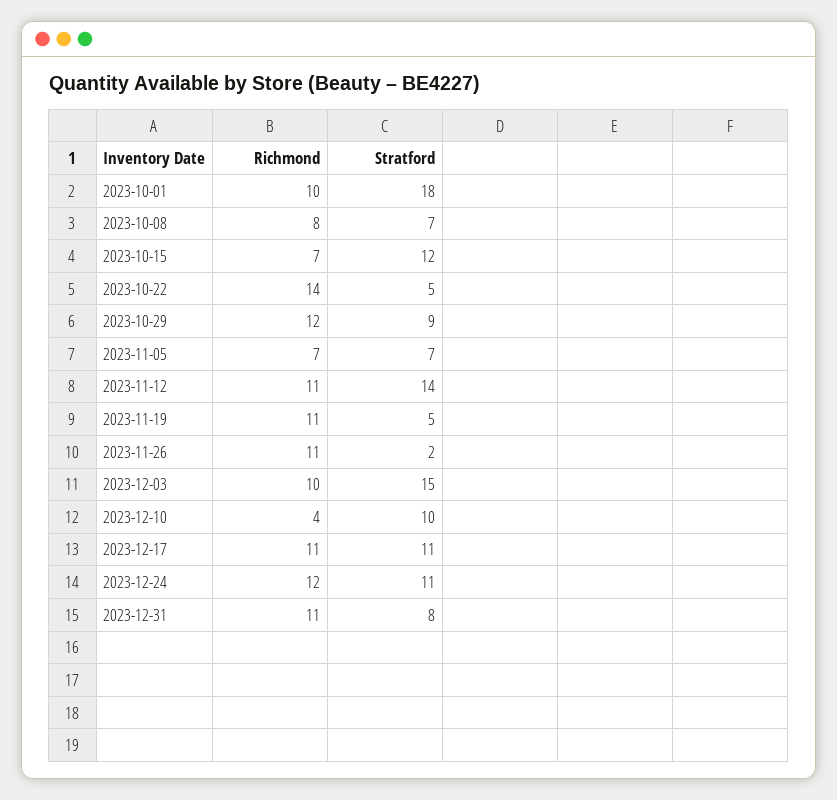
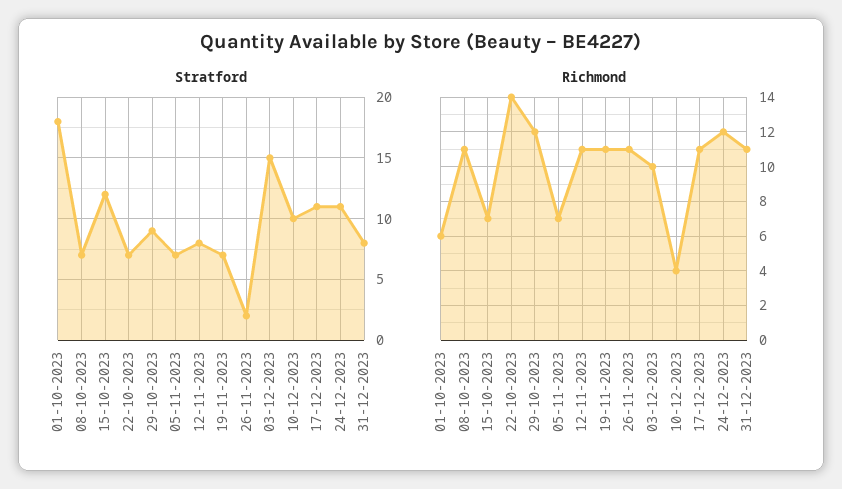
Richmond, 2023-10-01: 10 -> 6
Richmond, 2023-10-08: 8 -> 11
Stratford, 2023-10-22: 5 -> 7
Stratford, 2023-11-12: 14 -> 8
Stratford, 2023-11-19: 5 -> 7

